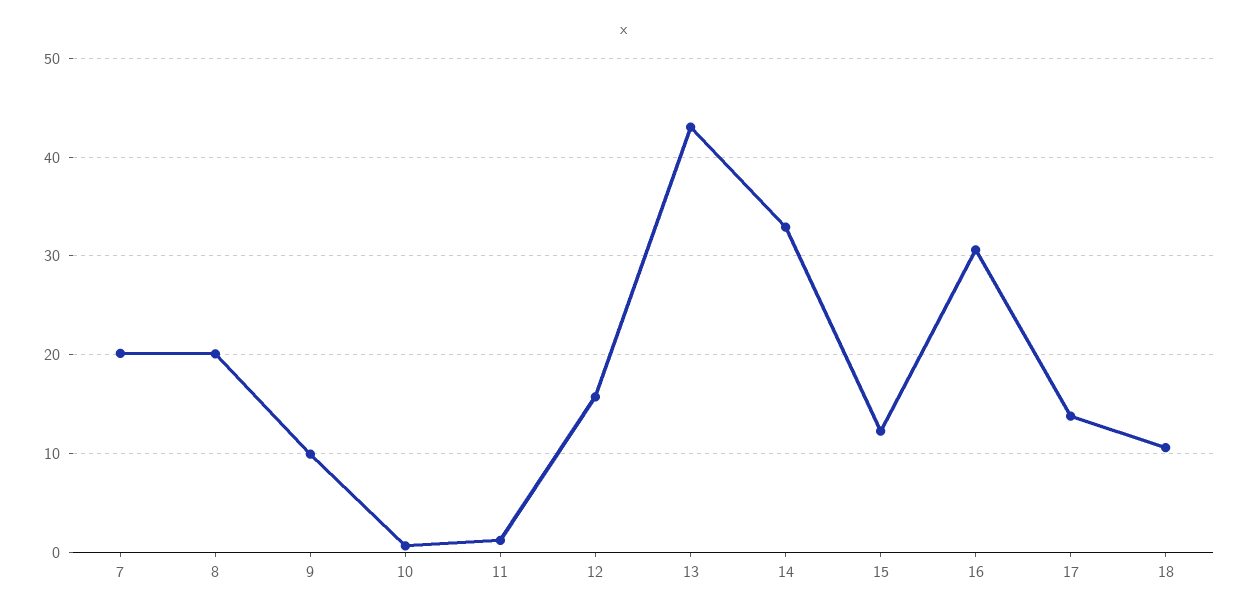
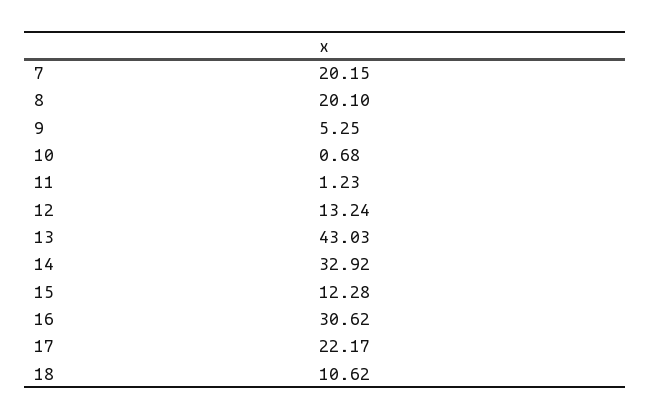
9: 10 -> 5.25
12: 16 -> 13.24
17: 14 -> 22.17

